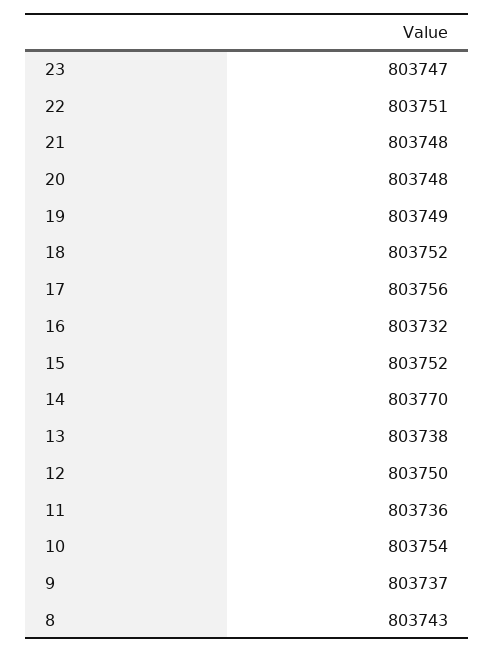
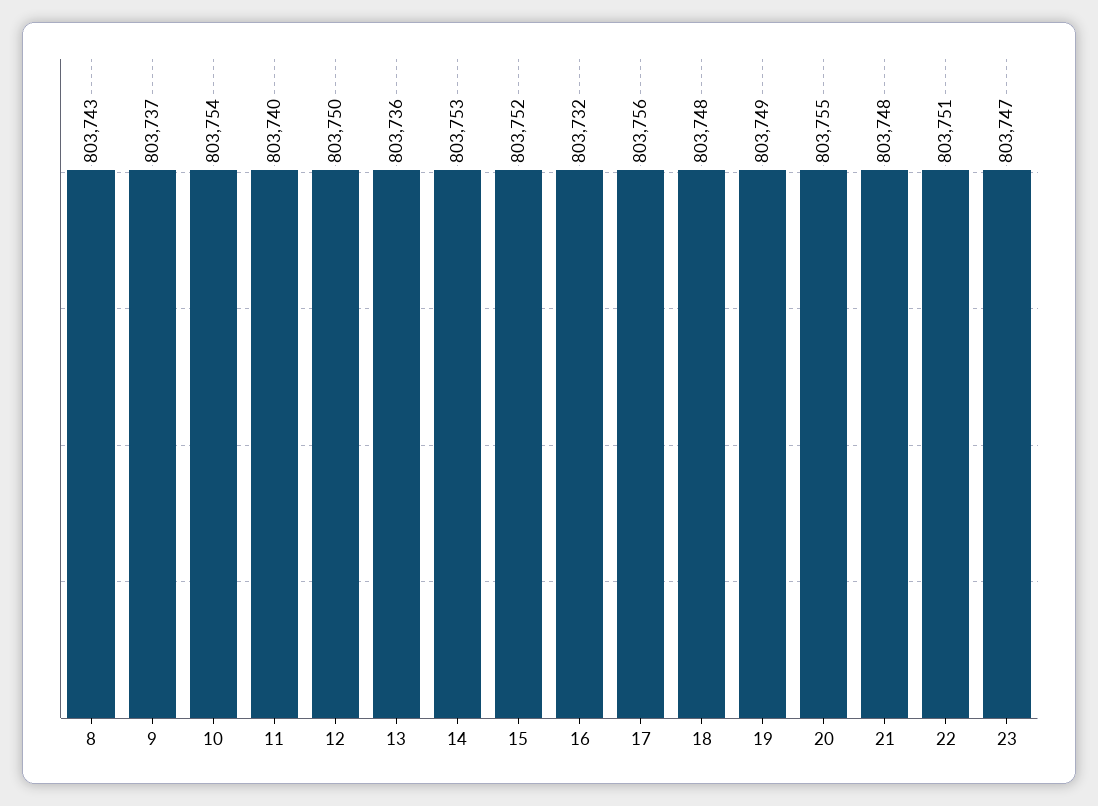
20: 803748 -> 803755
18: 803752 -> 803748
14: 803770 -> 803753
13: 803738 -> 803736
11: 803736 -> 803740

